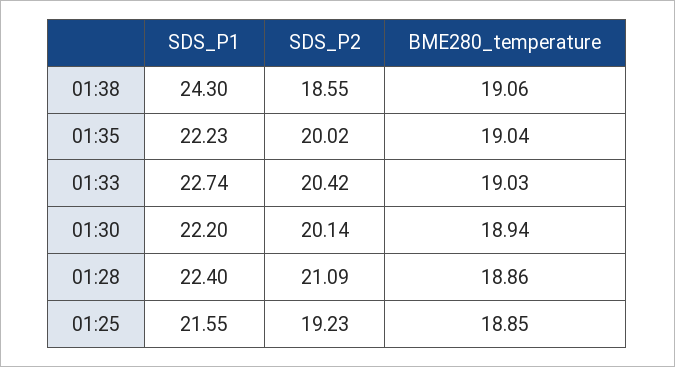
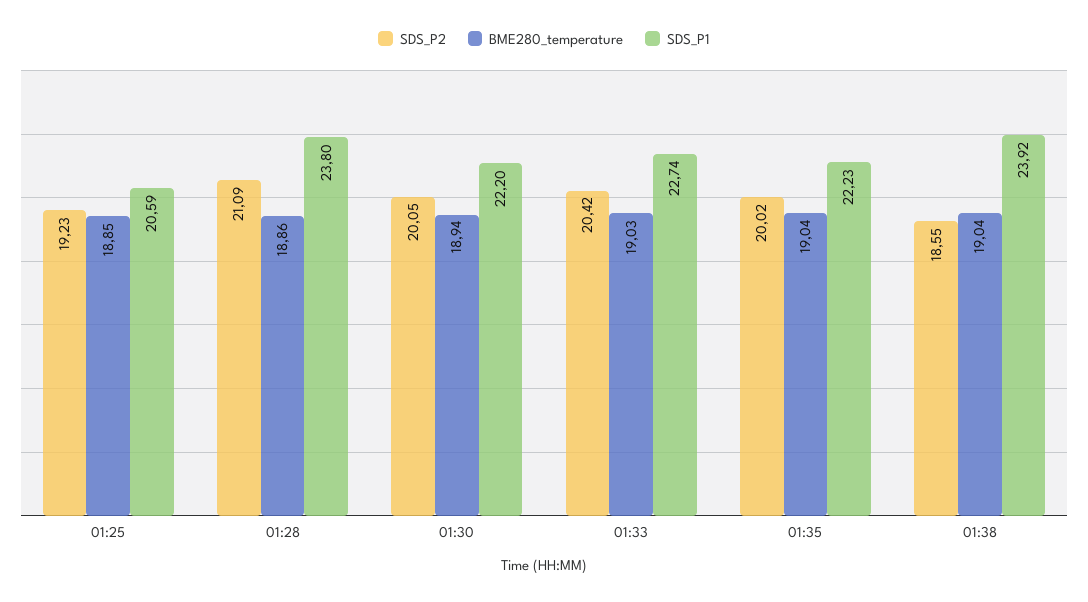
SDS_P1, 01:38: 24.3 -> 23.92
BME280_temperature, 01:38: 19.06 -> 19.04
SDS_P2, 01:30: 20.14 -> 20.05
SDS_P1, 01:28: 22.4 -> 23.8
SDS_P1, 01:25: 21.55 -> 20.59

